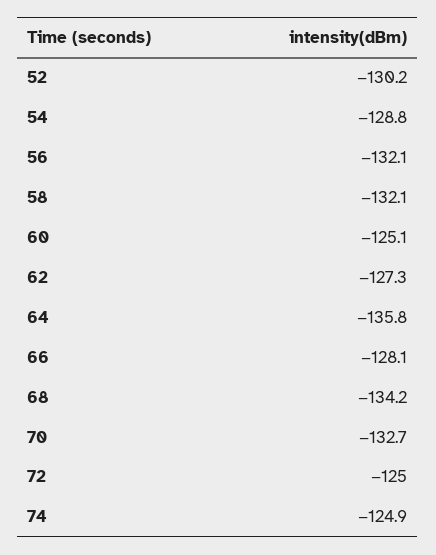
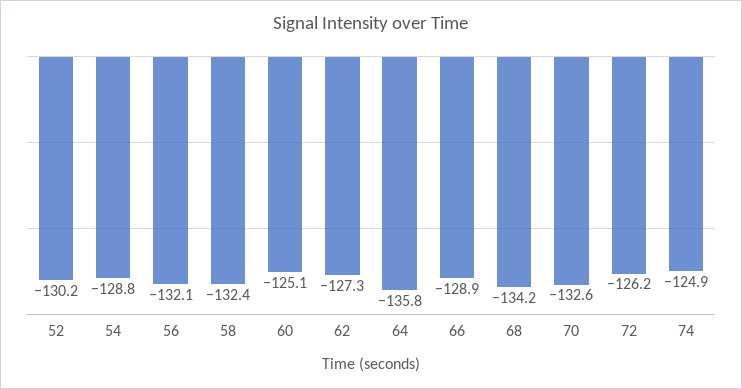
58: -132.1 -> -132.4
66: -128.1 -> -128.9
70: -132.7 -> -132.6
72: -125 -> -126.2

